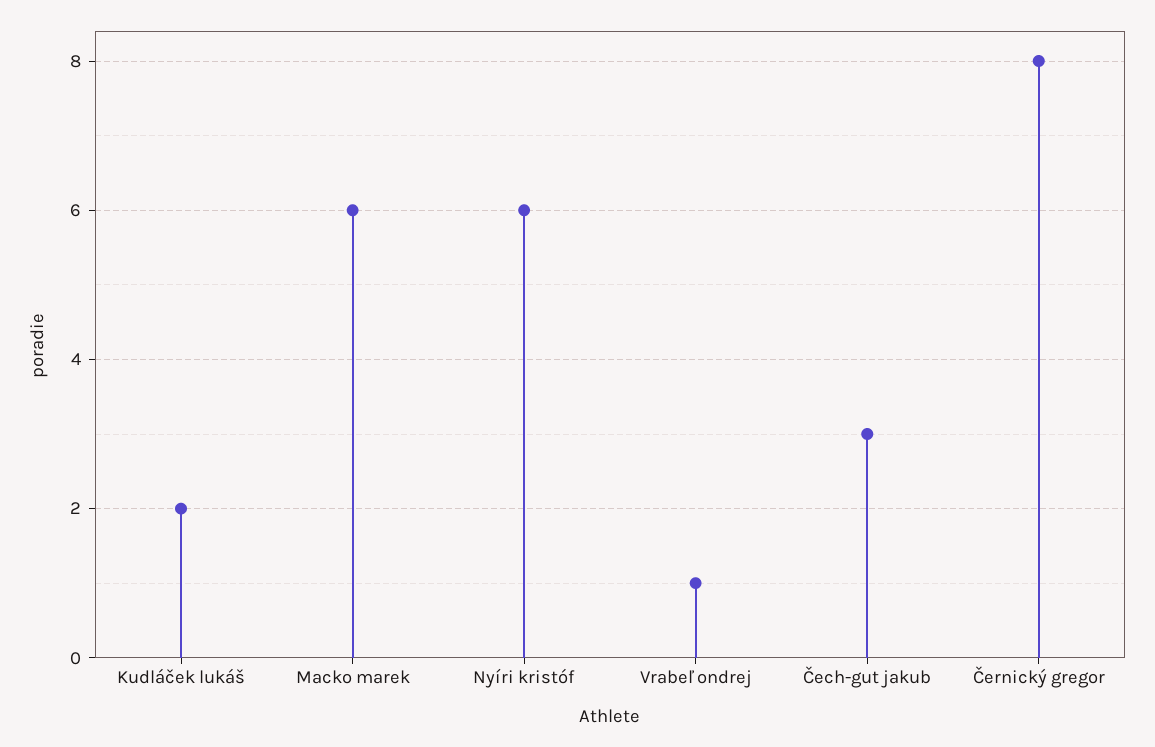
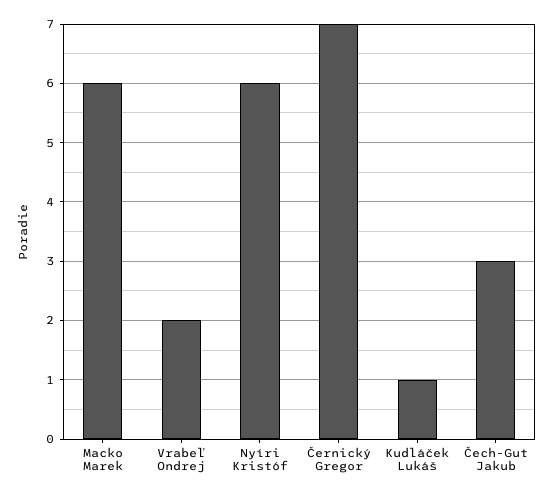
Kudláček lukáš: 2 -> 1
Vrabeľ ondrej: 1 -> 2
Černický gregor: 8 -> 7

